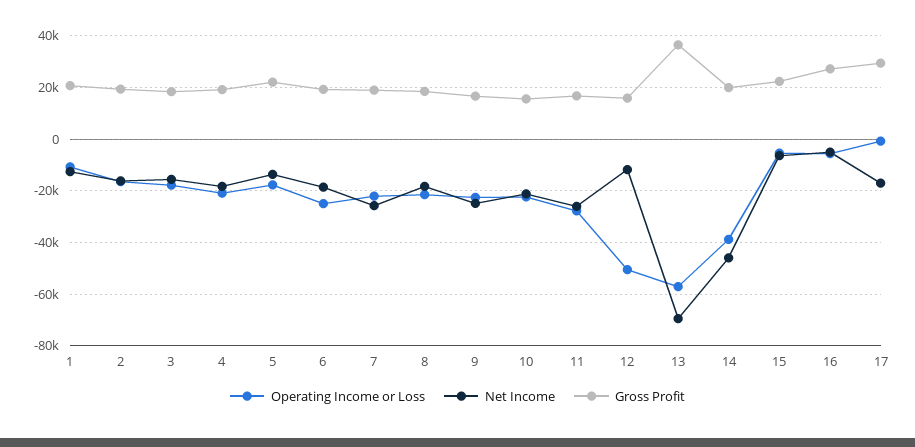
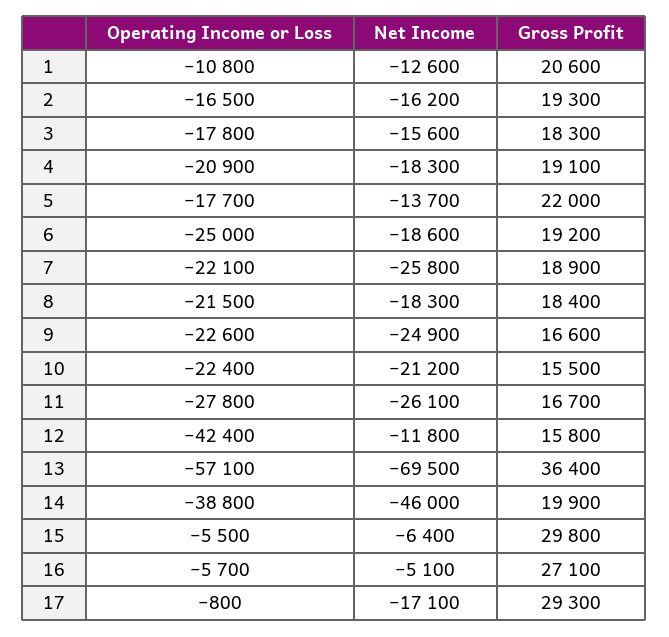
Operating Income or Loss, 12: -50000 -> -42400
Gross Profit, 15: 22500 -> 29800

